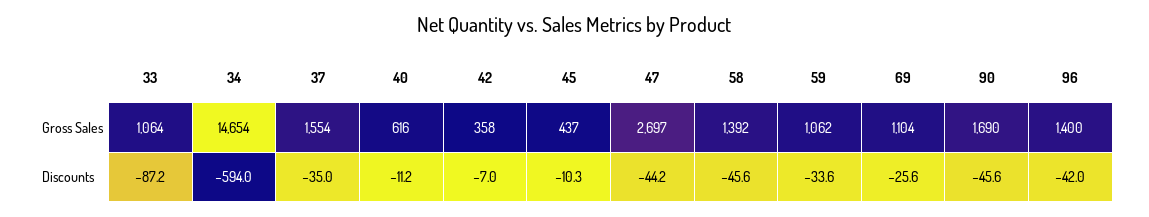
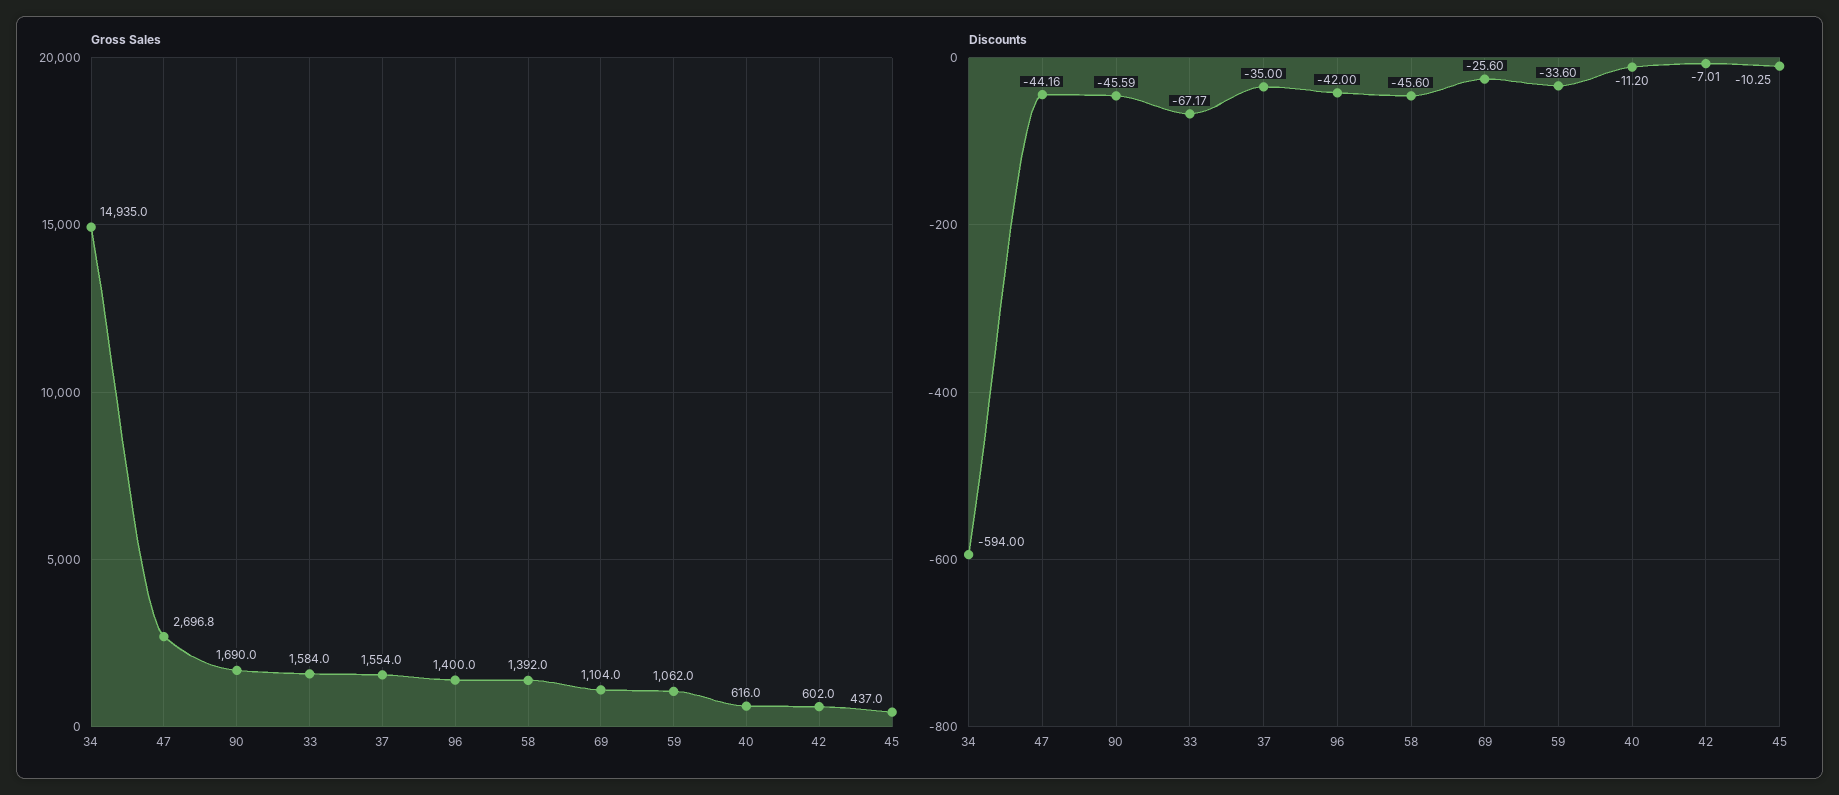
Gross Sales, 33: 1064 -> 1584
Gross Sales, 34: 14654 -> 14935
Gross Sales, 42: 358 -> 602
Discounts, 33: -87.2 -> -67.17

